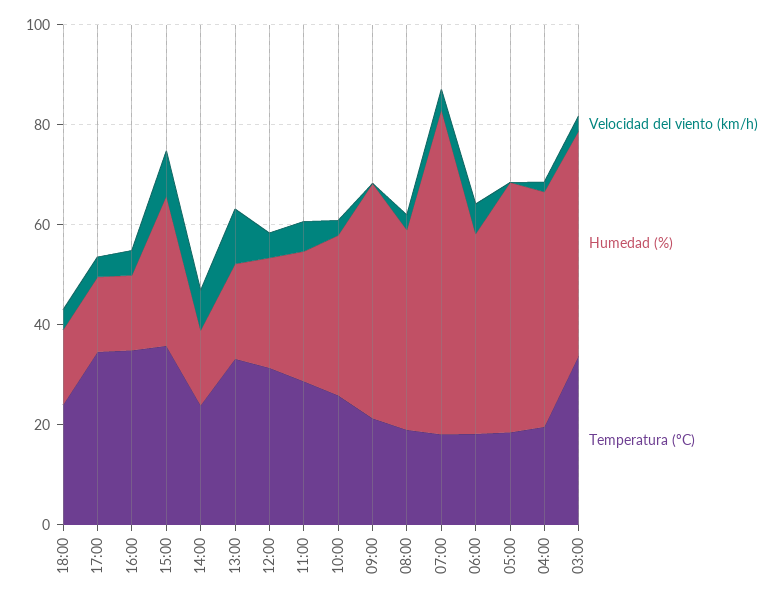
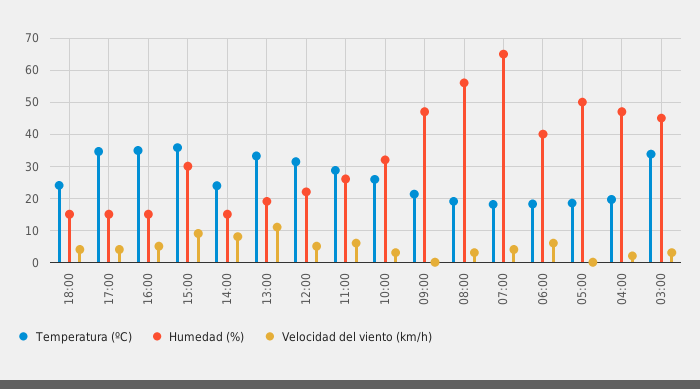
Humedad (%), 08:00: 40 -> 56

